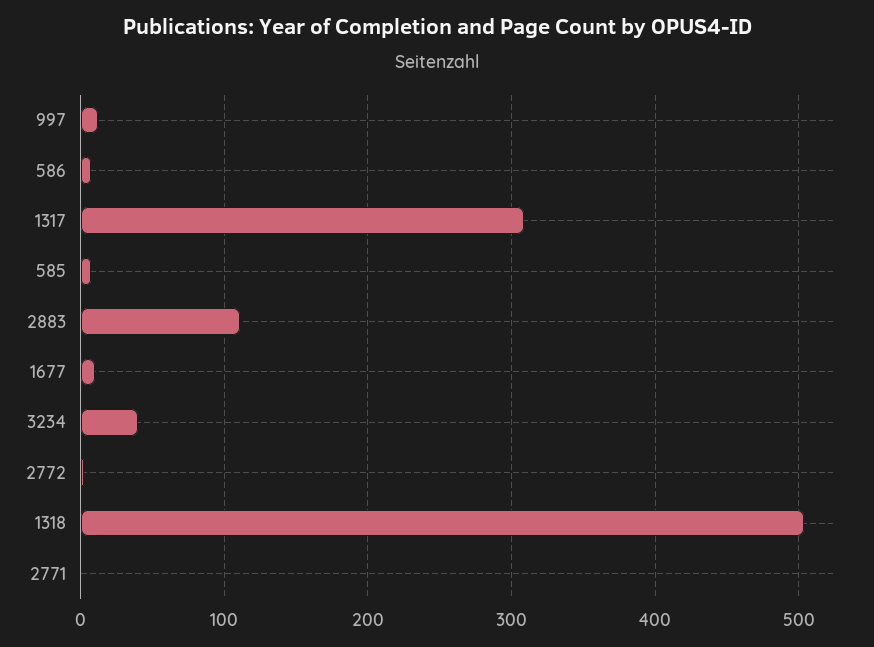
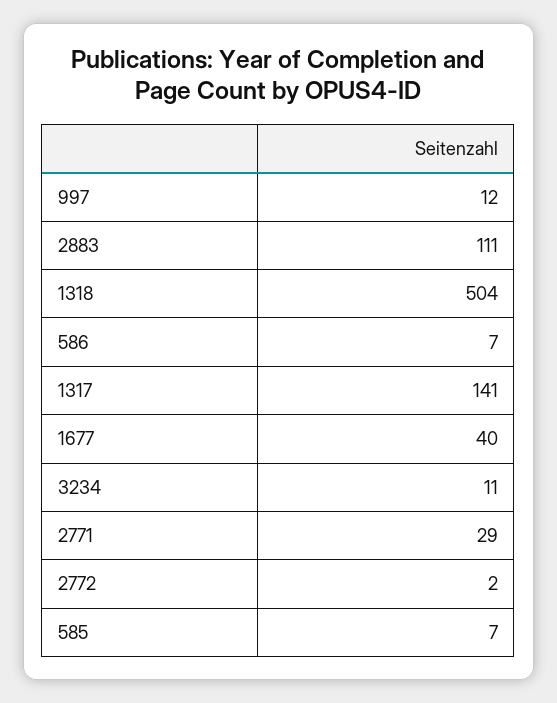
1317: 310 -> 141
1677: 10 -> 40
3234: 40 -> 11
2771: 0 -> 29

